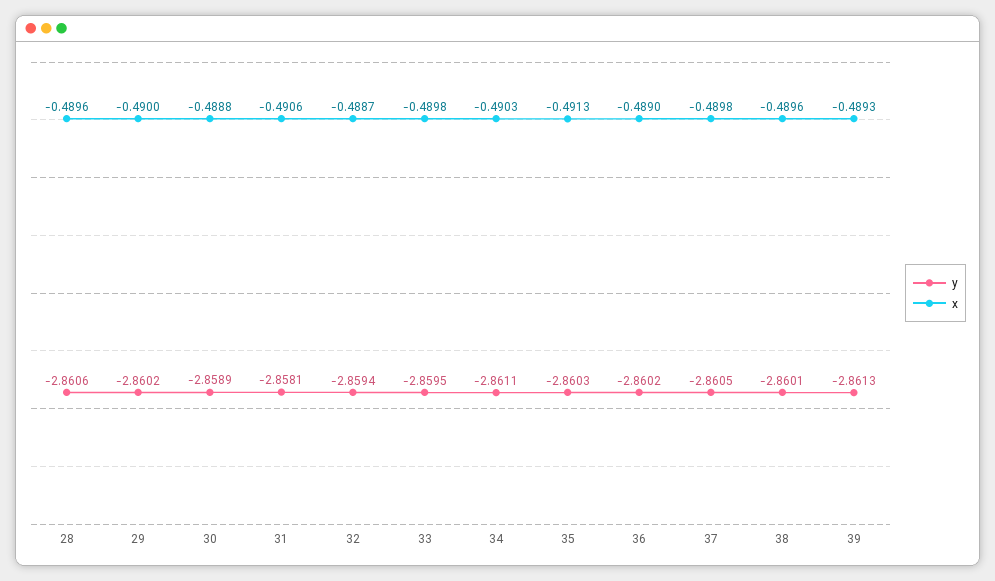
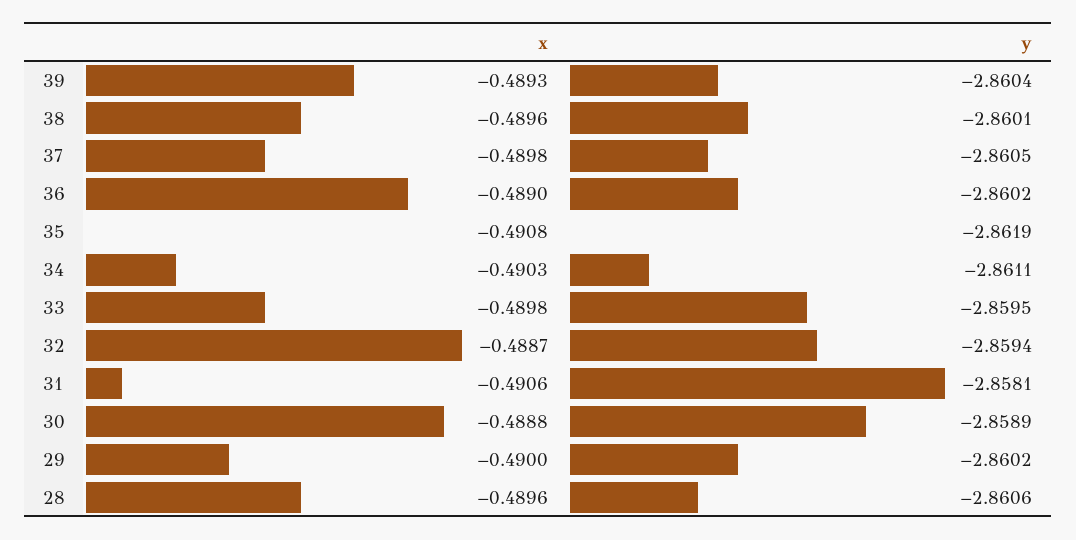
y, 35: -2.8603 -> -2.8619
x, 35: -0.4913 -> -0.4908
y, 39: -2.8613 -> -2.8604

